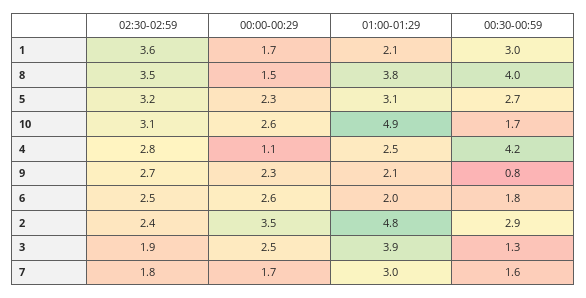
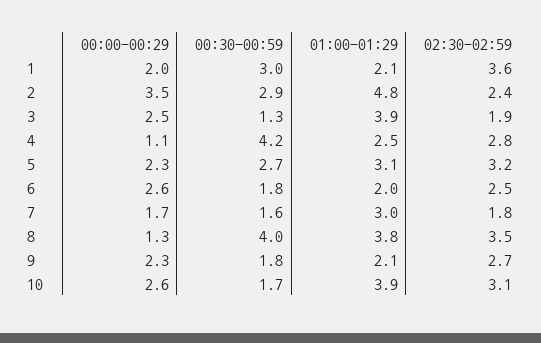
00:00-00:29, 1: 1.7 -> 2
00:00-00:29, 8: 1.5 -> 1.3
01:00-01:29, 10: 4.9 -> 3.9
00:30-00:59, 9: 0.8 -> 1.8

